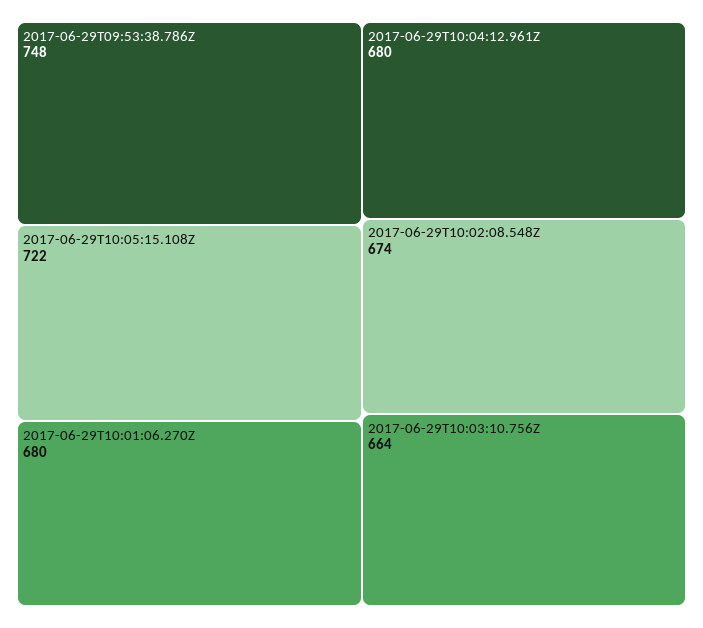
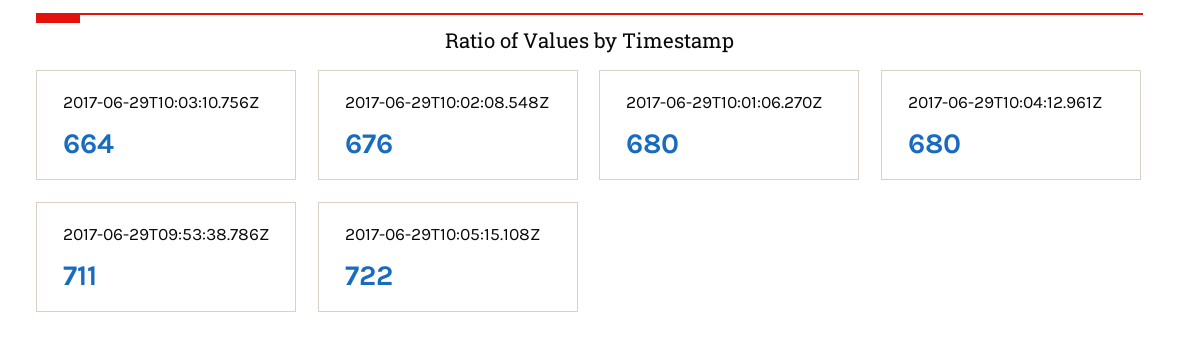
2017-06-29T09:53:38.786Z: 748 -> 711
2017-06-29T10:02:08.548Z: 674 -> 676

